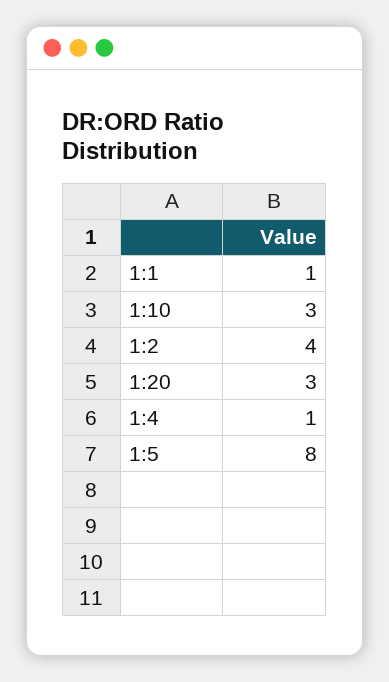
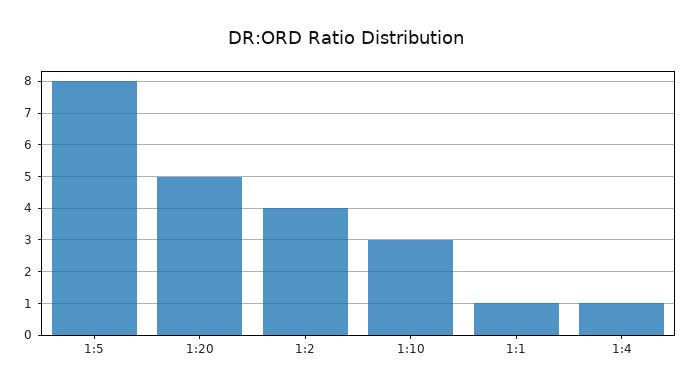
1:20: 3 -> 5

